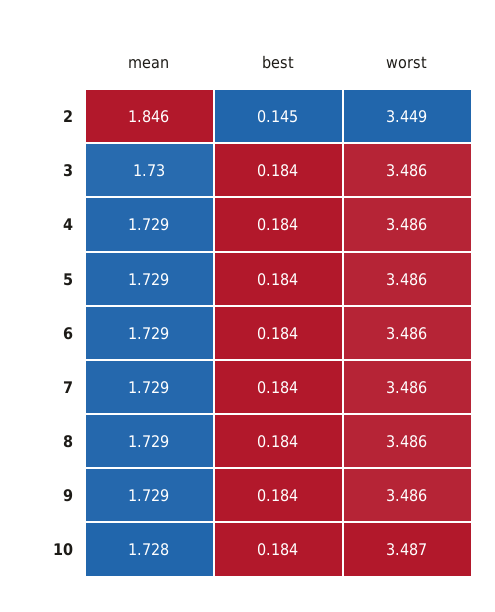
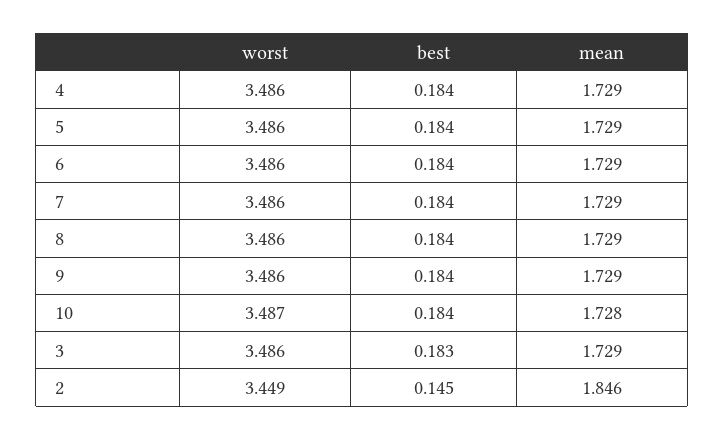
mean, 3: 1.73 -> 1.729
best, 3: 0.184 -> 0.183

